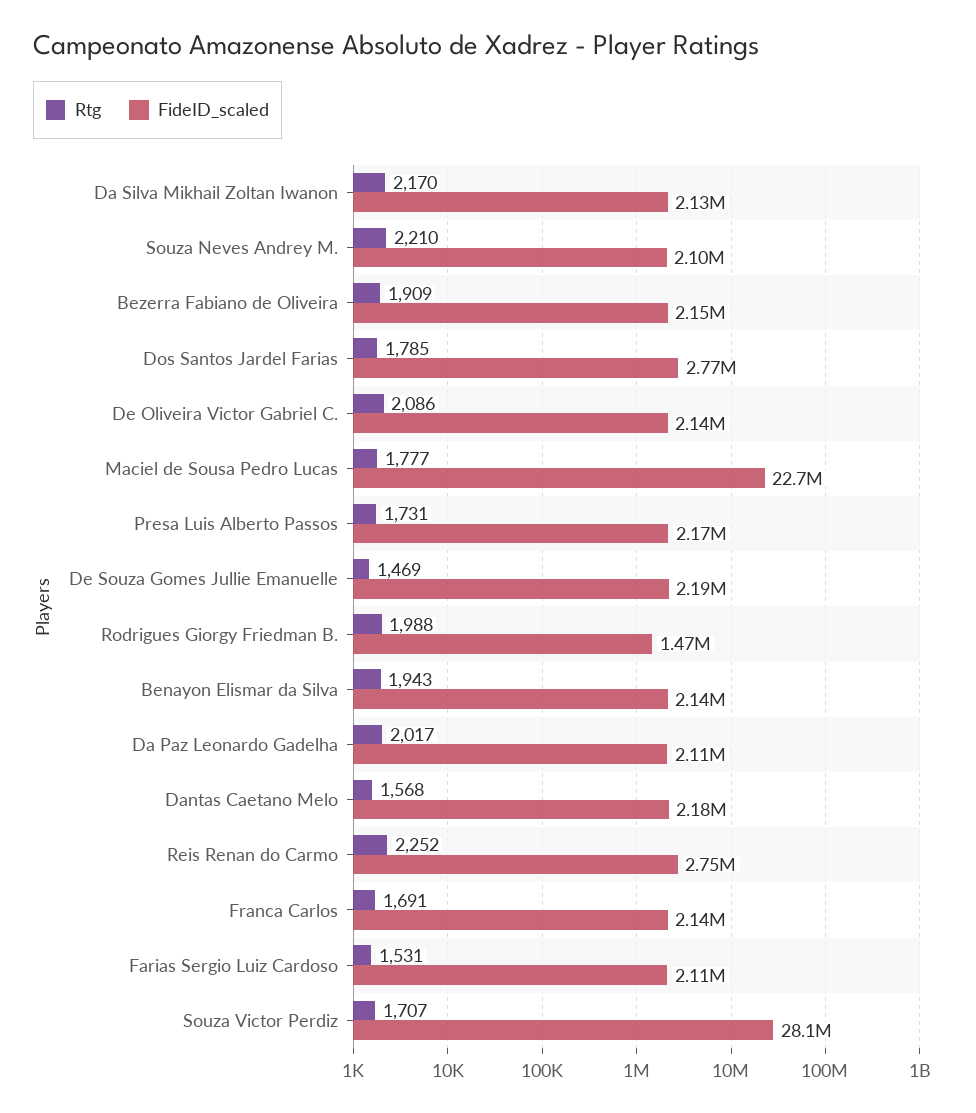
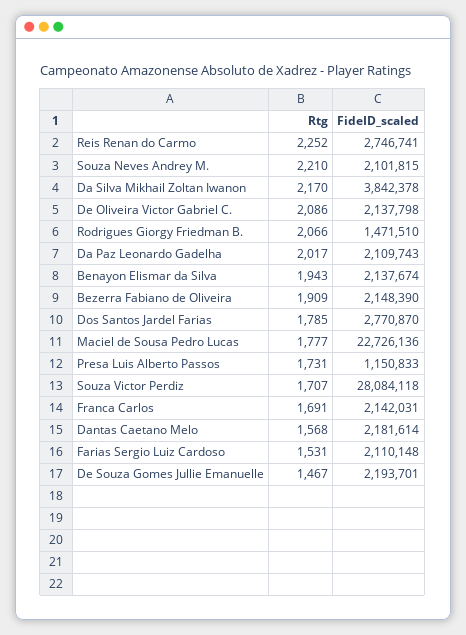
FideID_scaled, Da Silva Mikhail Zoltan Iwanon: 2130000 -> 3842378
FideID_scaled, Presa Luis Alberto Passos: 2170000 -> 1150833
Rtg, De Souza Gomes Jullie Emanuelle: 1469 -> 1467
Rtg, Rodrigues Giorgy Friedman B.: 1988 -> 2066

